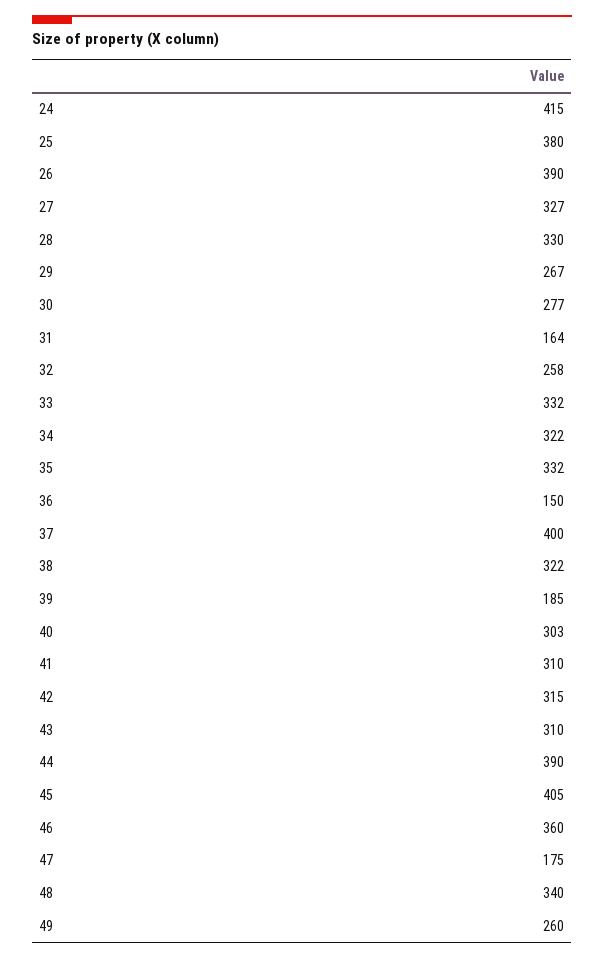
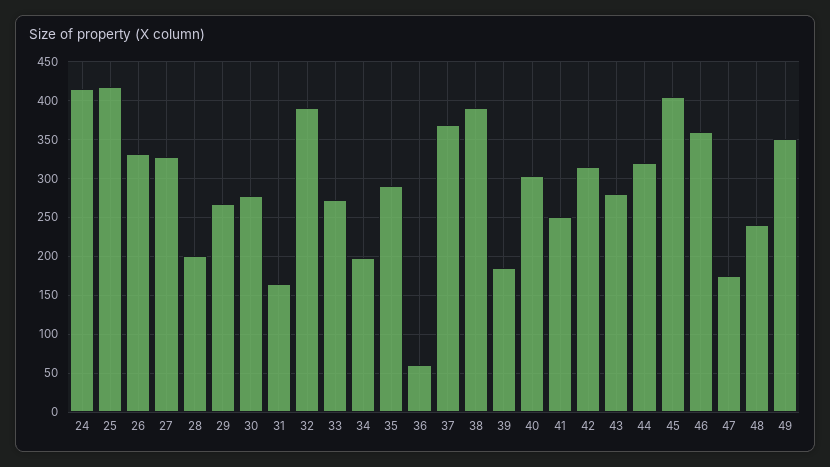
25: 380 -> 420
26: 390 -> 330
28: 330 -> 200
32: 258 -> 390
33: 332 -> 270
34: 322 -> 200
35: 332 -> 290
36: 150 -> 60
37: 400 -> 370
38: 322 -> 390
41: 310 -> 250
43: 310 -> 280
44: 390 -> 320
48: 340 -> 240
49: 260 -> 350

